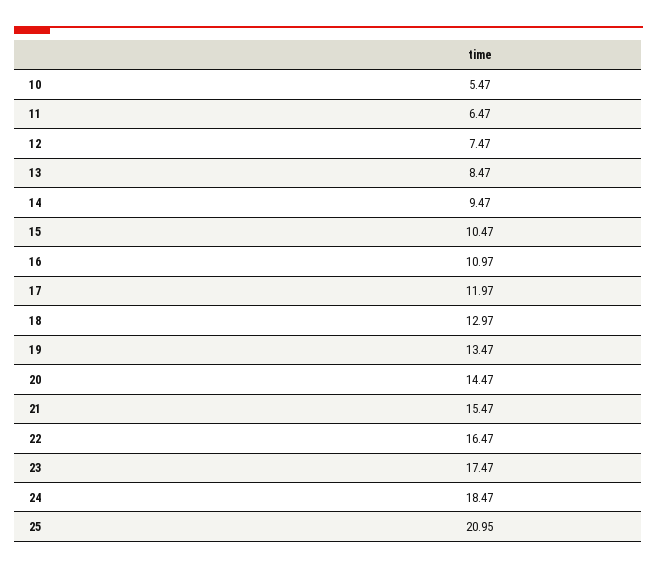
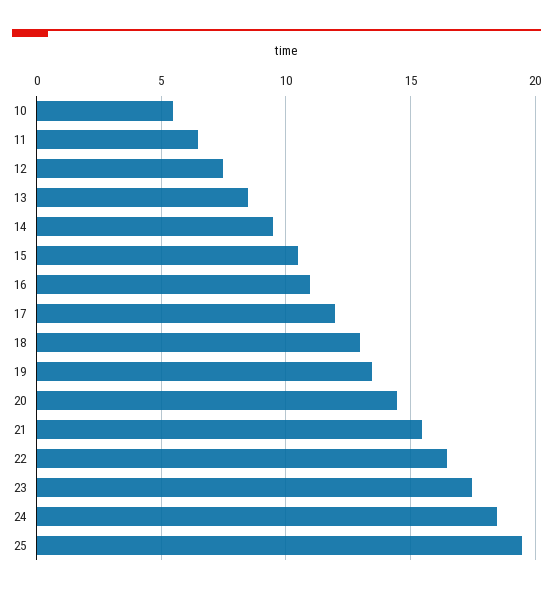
25: 20.95 -> 19.5

